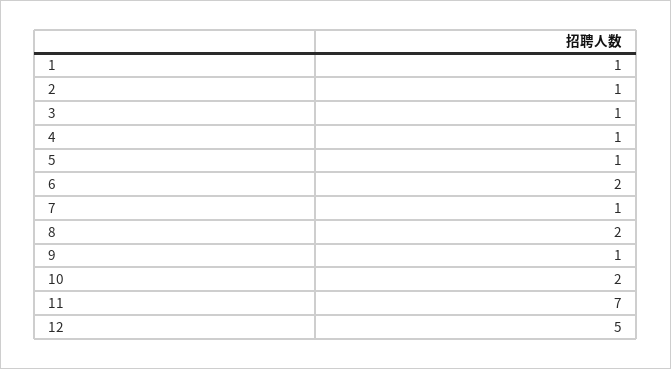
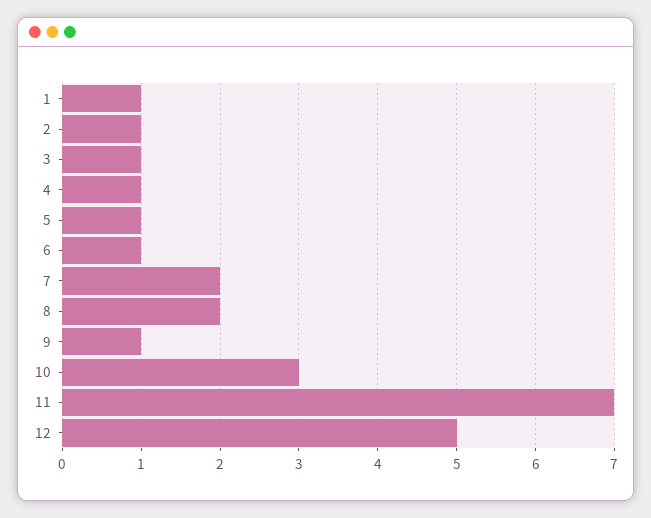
6: 2 -> 1
7: 1 -> 2
10: 2 -> 3

